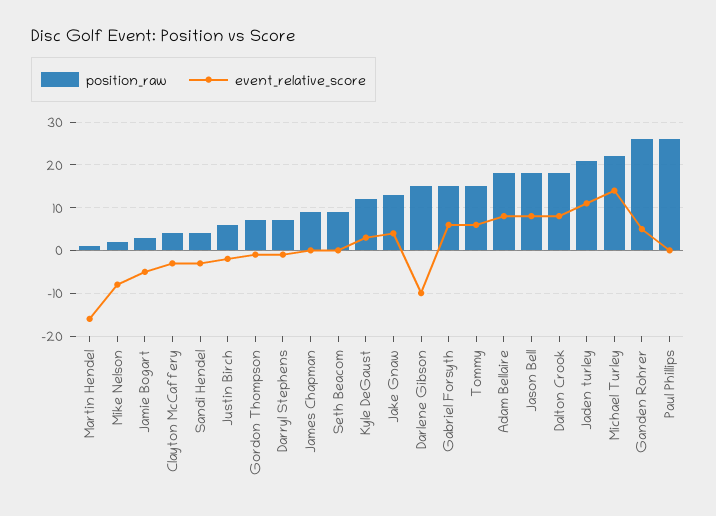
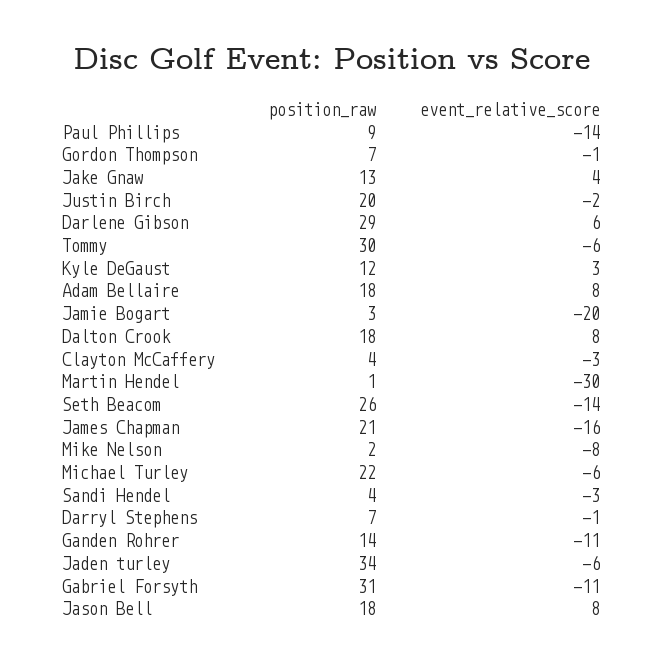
event_relative_score, Martin Hendel: -15 -> -30
event_relative_score, Jamie Bogart: -5 -> -20
position_raw, Justin Birch: 5 -> 20
position_raw, James Chapman: 10 -> 21
event_relative_score, James Chapman: 0 -> -16
position_raw, Seth Beacom: 10 -> 26
event_relative_score, Seth Beacom: 0 -> -14
position_raw, Darlene Gibson: 15 -> 29
event_relative_score, Darlene Gibson: -10 -> 6
position_raw, Gabriel Forsyth: 15 -> 31
event_relative_score, Gabriel Forsyth: 5 -> -11
position_raw, Tommy: 15 -> 30
event_relative_score, Tommy: 5 -> -6
position_raw, Jaden turley: 20 -> 34
event_relative_score, Jaden turley: 10 -> -6
event_relative_score, Michael Turley: 15 -> -6
position_raw, Ganden Rohrer: 25 -> 14
event_relative_score, Ganden Rohrer: 5 -> -11
position_raw, Paul Phillips: 25 -> 9
event_relative_score, Paul Phillips: 0 -> -14

